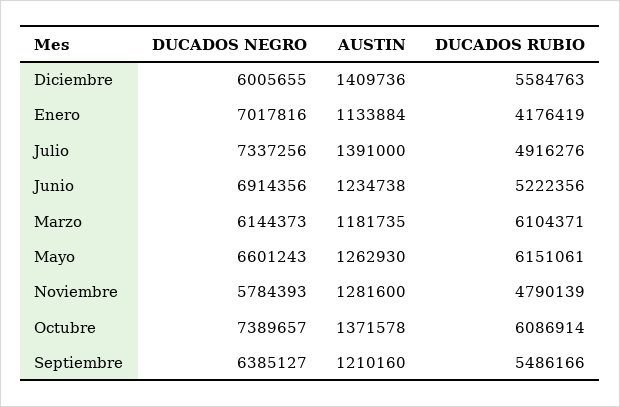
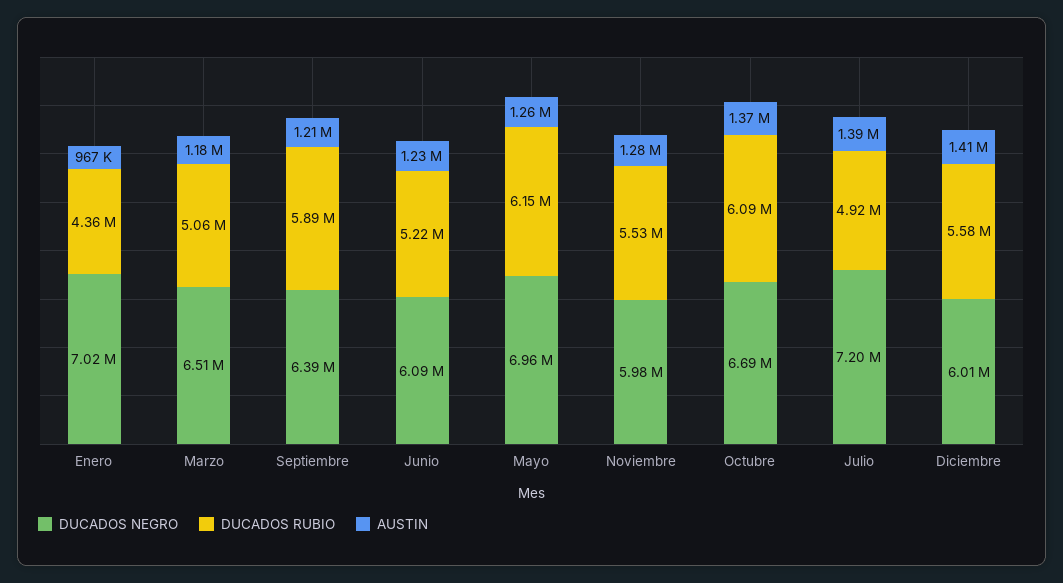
AUSTIN, Enero: 1133884 -> 967000
DUCADOS RUBIO, Enero: 4176419 -> 4360000
DUCADOS NEGRO, Julio: 7337256 -> 7200000
DUCADOS NEGRO, Junio: 6914356 -> 6090000
DUCADOS NEGRO, Marzo: 6144373 -> 6510000
DUCADOS RUBIO, Marzo: 6104371 -> 5060000
DUCADOS NEGRO, Mayo: 6601243 -> 6960000
DUCADOS NEGRO, Noviembre: 5784393 -> 5980000
DUCADOS RUBIO, Noviembre: 4790139 -> 5530000
DUCADOS NEGRO, Octubre: 7389657 -> 6690000
DUCADOS RUBIO, Septiembre: 5486166 -> 5890000

